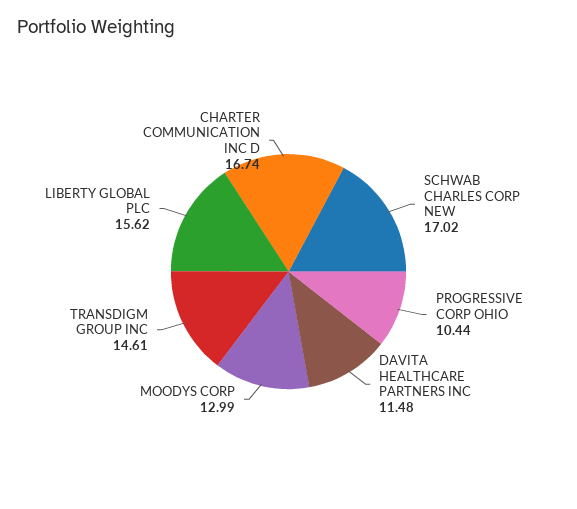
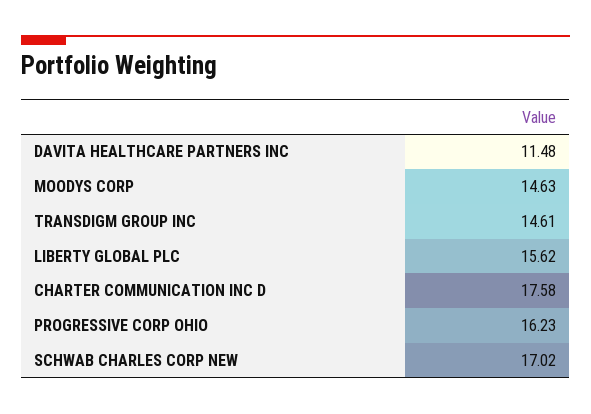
PROGRESSIVE CORP OHIO: 10.44 -> 16.23
MOODYS CORP: 12.99 -> 14.63
CHARTER COMMUNICATION INC D: 16.74 -> 17.58

